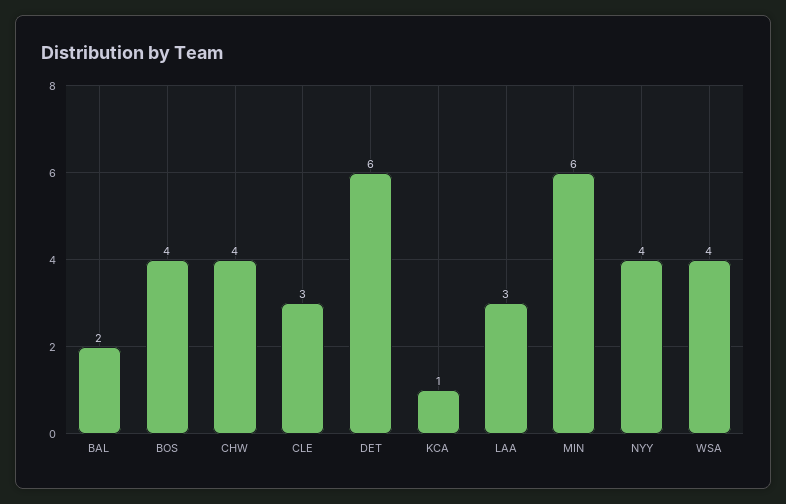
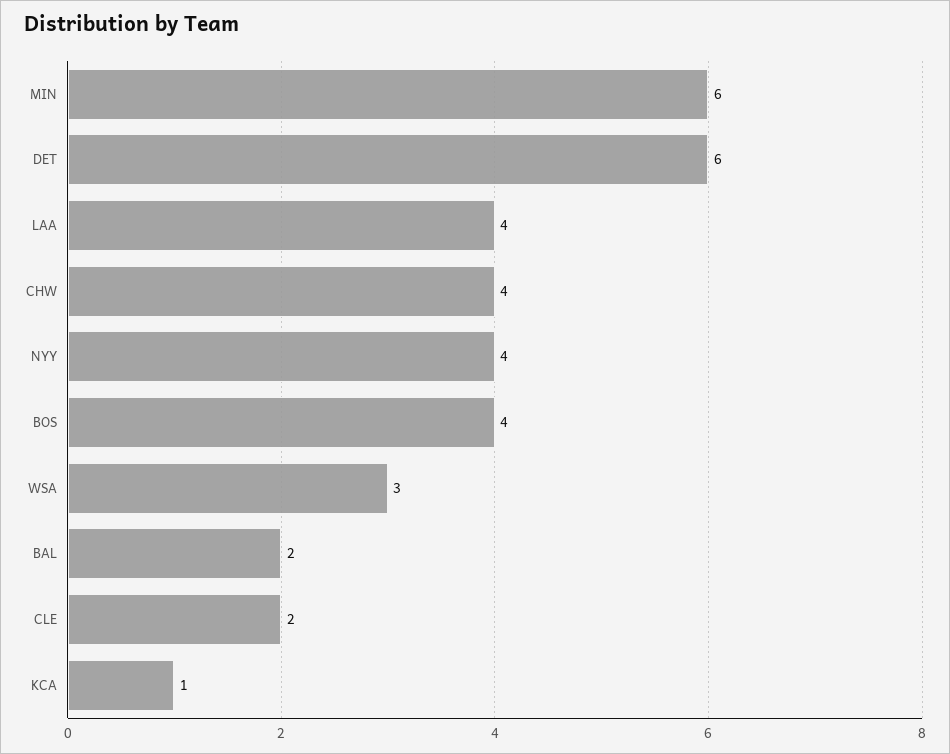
CLE: 3 -> 2
LAA: 3 -> 4
WSA: 4 -> 3

